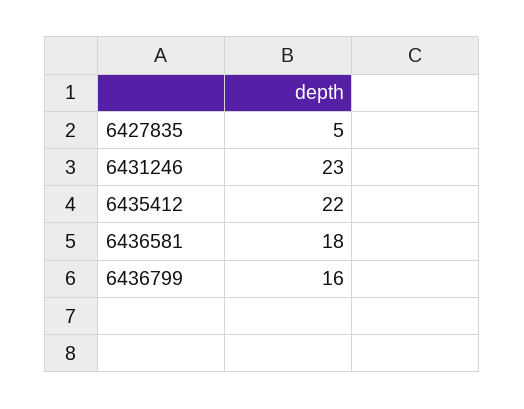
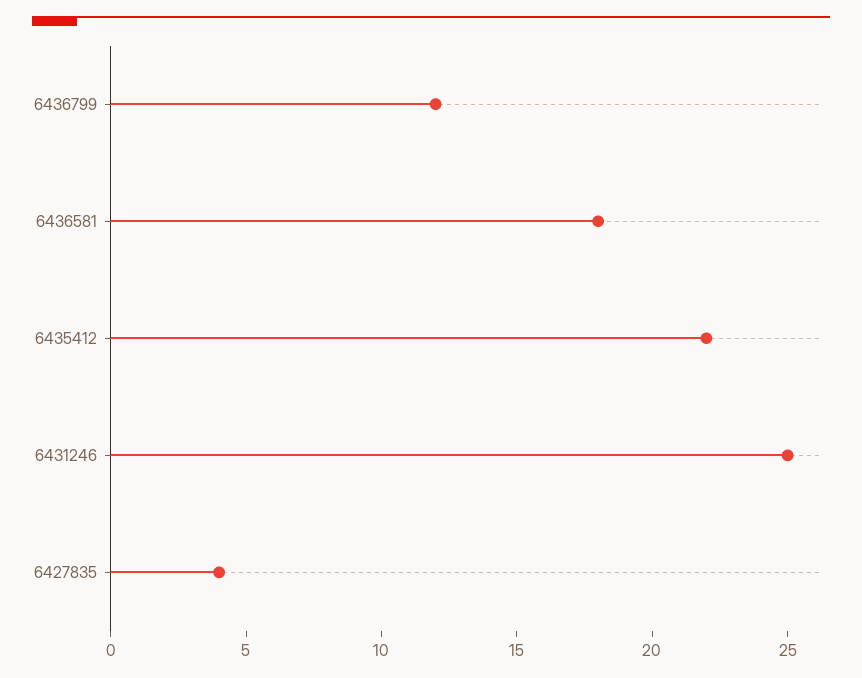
6427835: 5 -> 4
6431246: 23 -> 25
6436799: 16 -> 12

